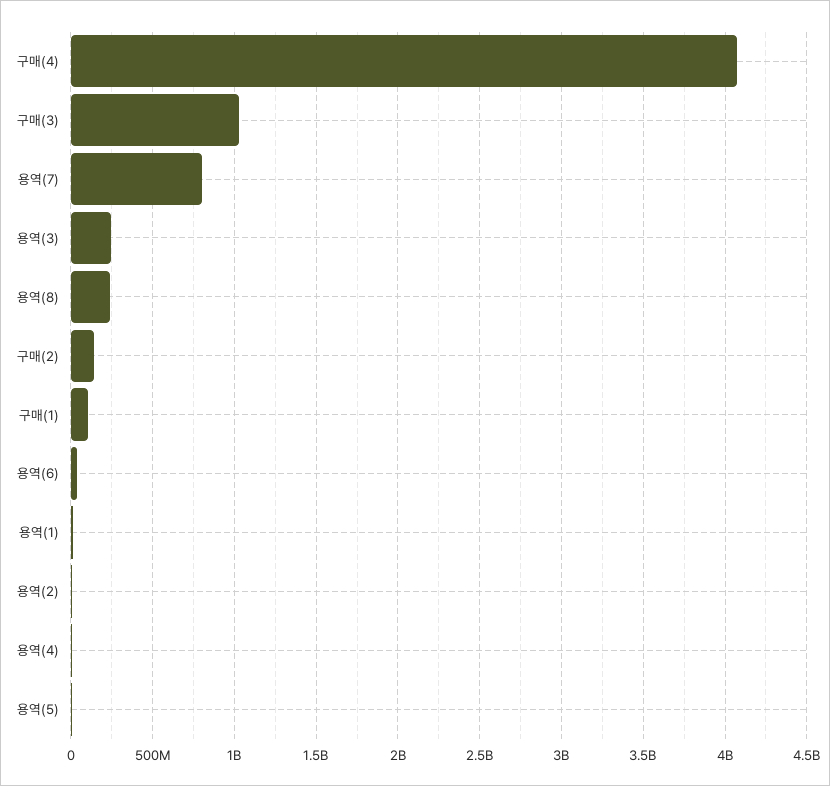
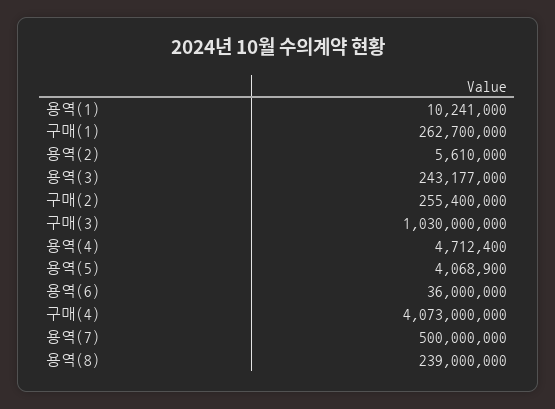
용역(7): 800000000 -> 500000000
구매(2): 150000000 -> 255400000
구매(1): 100000000 -> 262700000

